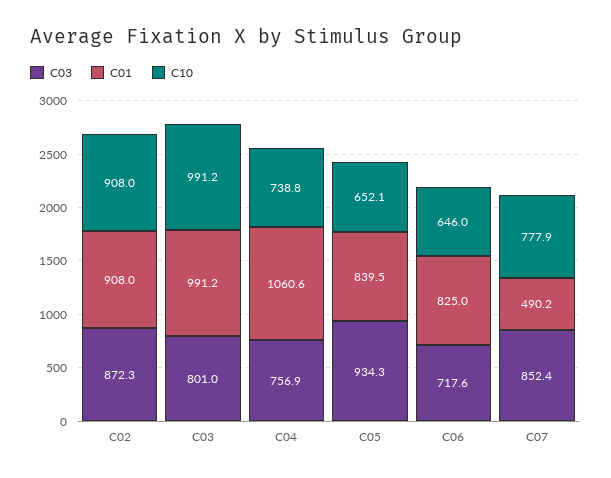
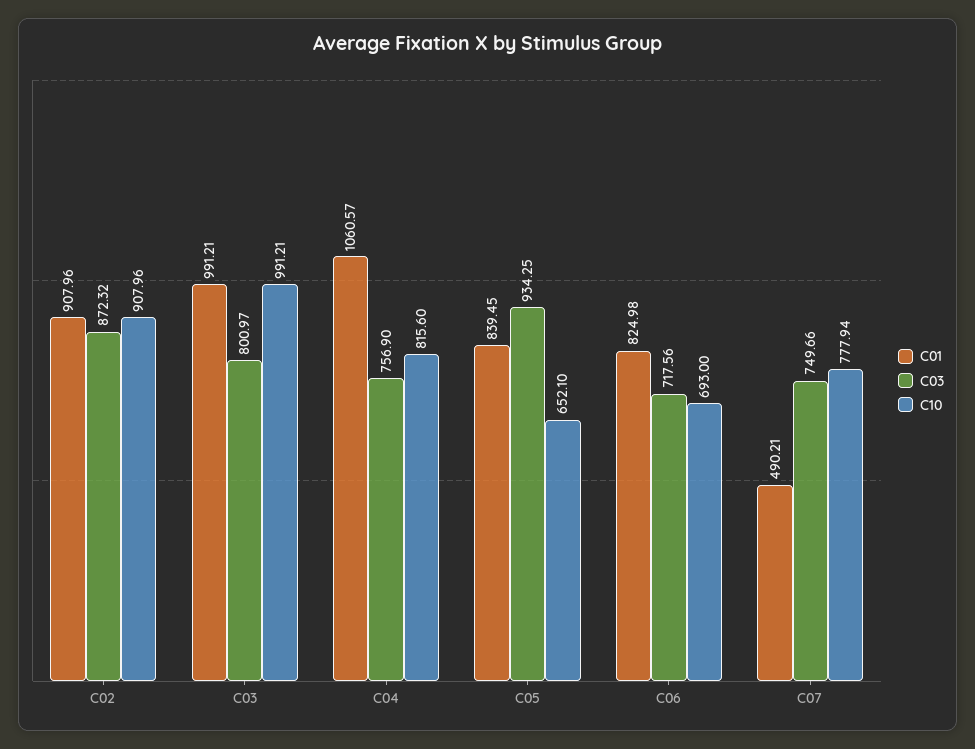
C10, C04: 738.8 -> 815.6
C10, C06: 646 -> 693
C03, C07: 852.4 -> 749.66

